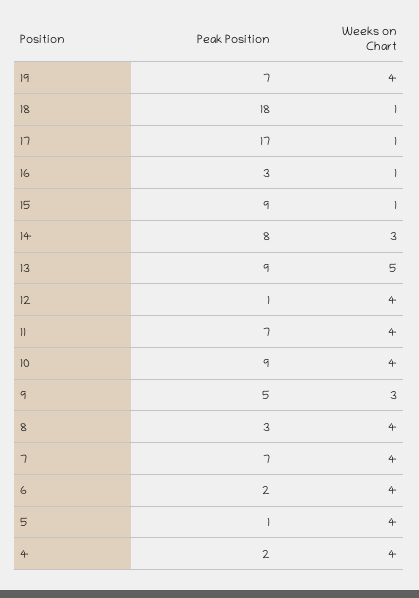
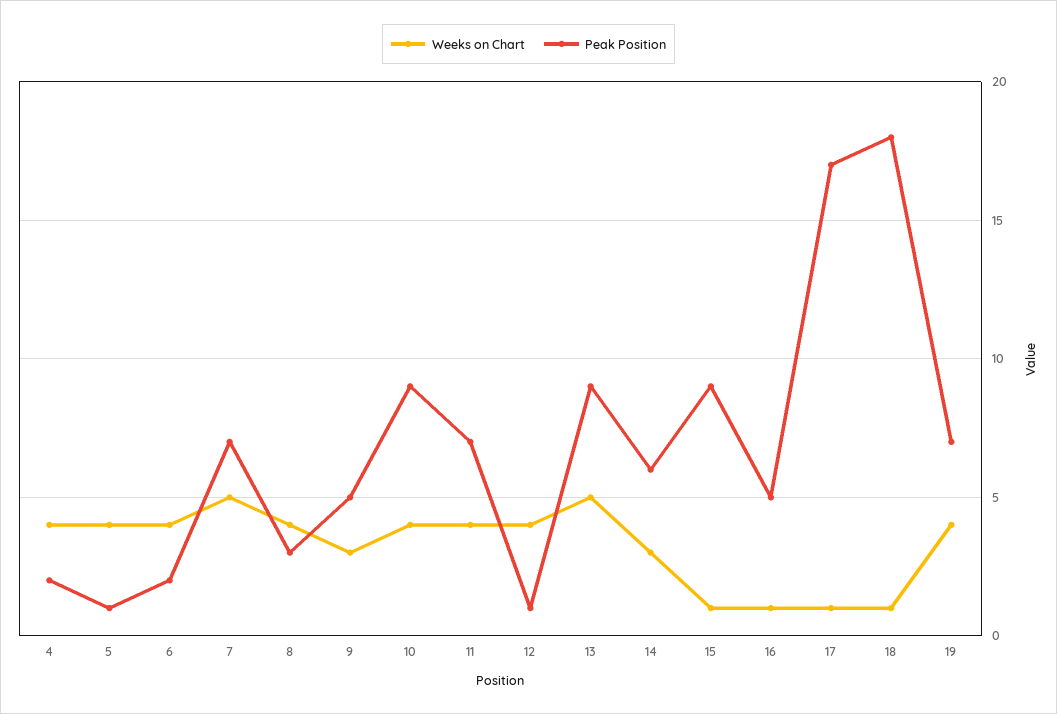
Peak Position, 16: 3 -> 5
Peak Position, 14: 8 -> 6
Weeks on Chart, 7: 4 -> 5

